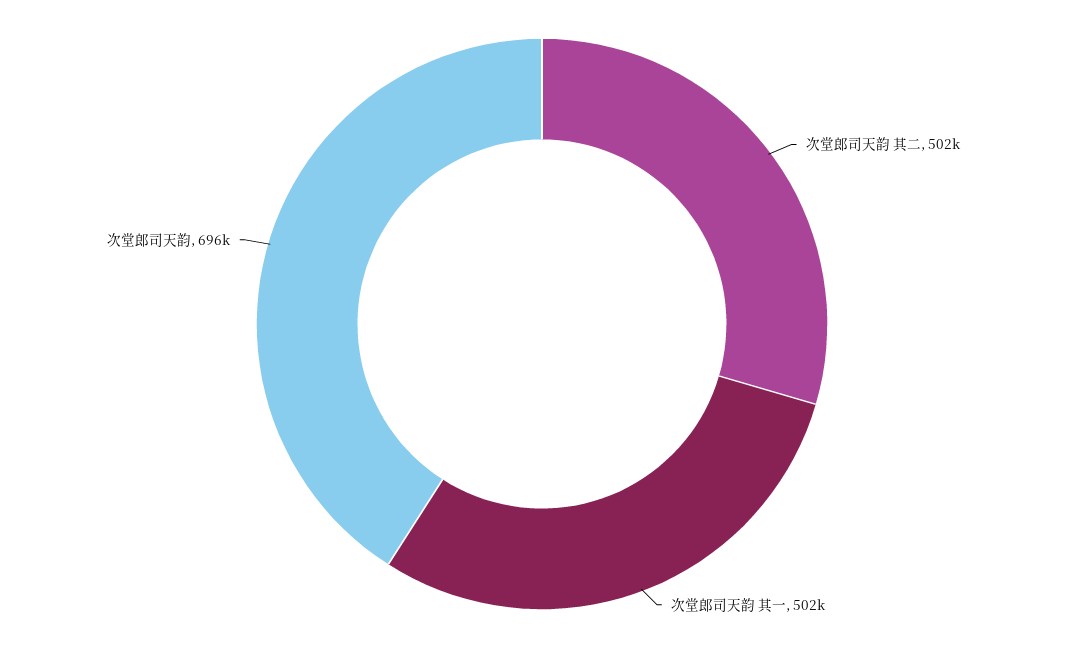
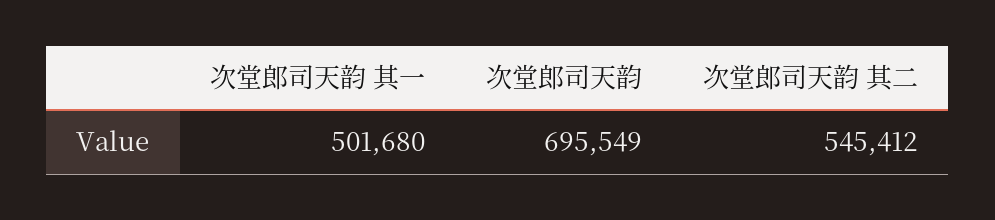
次堂郎司天韵 其二: 502000 -> 545412

